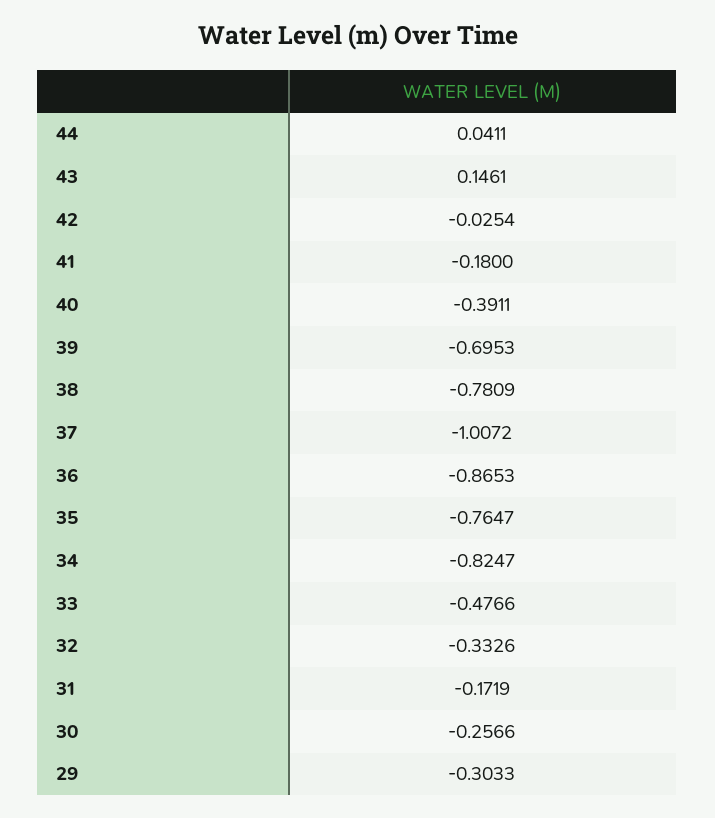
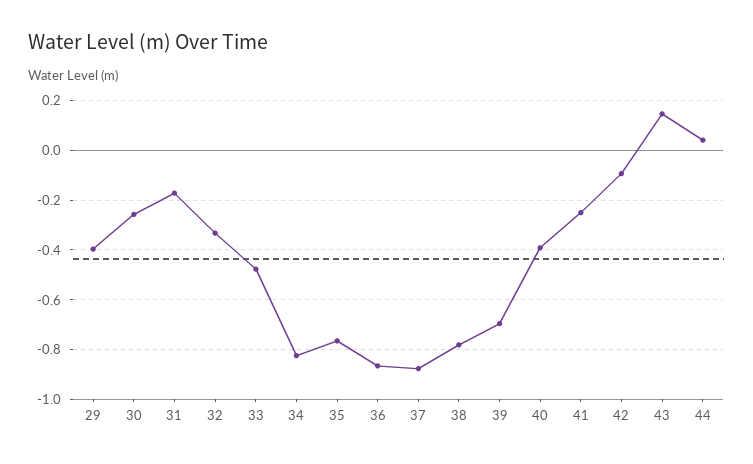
42: -0.0254 -> -0.1
41: -0.18 -> -0.25
37: -1.0072 -> -0.875
29: -0.3033 -> -0.4

